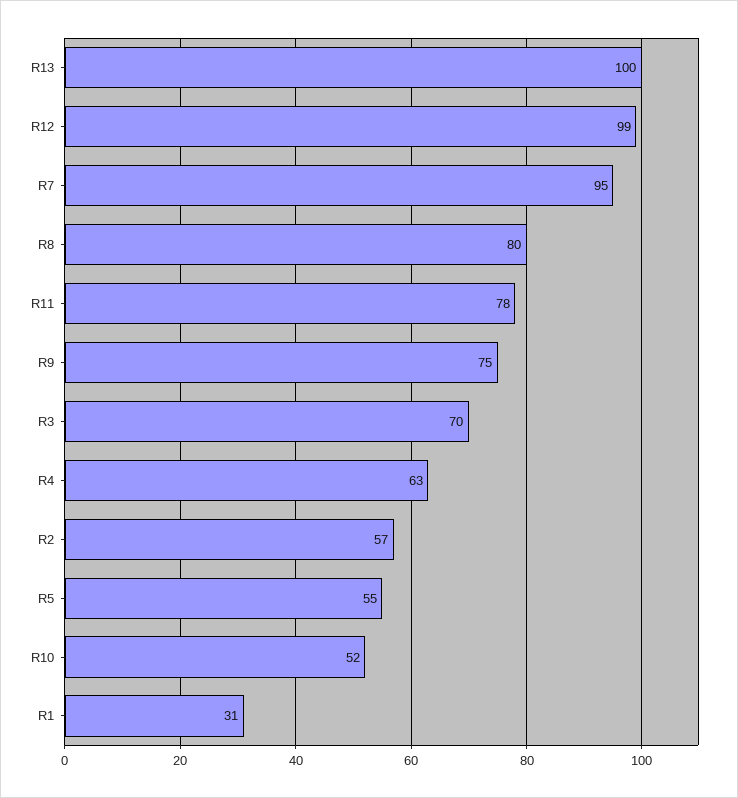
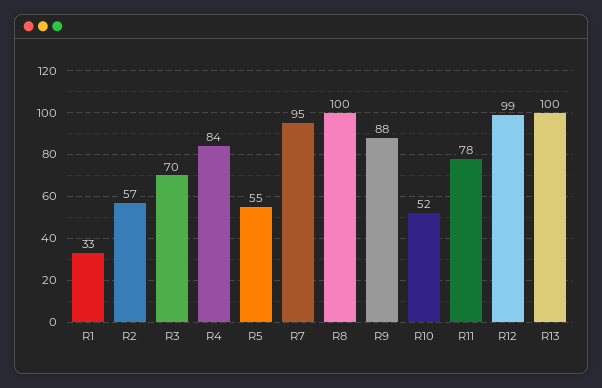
R8: 80 -> 100
R9: 75 -> 88
R4: 63 -> 84
R1: 31 -> 33

